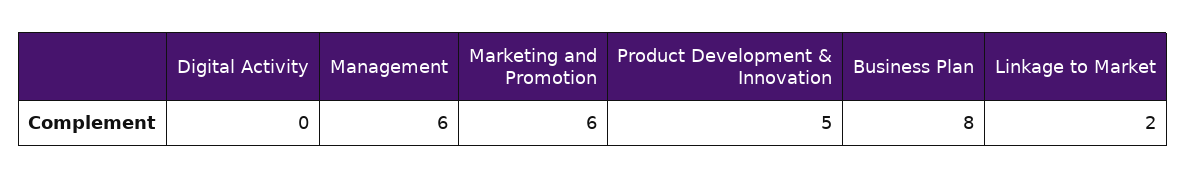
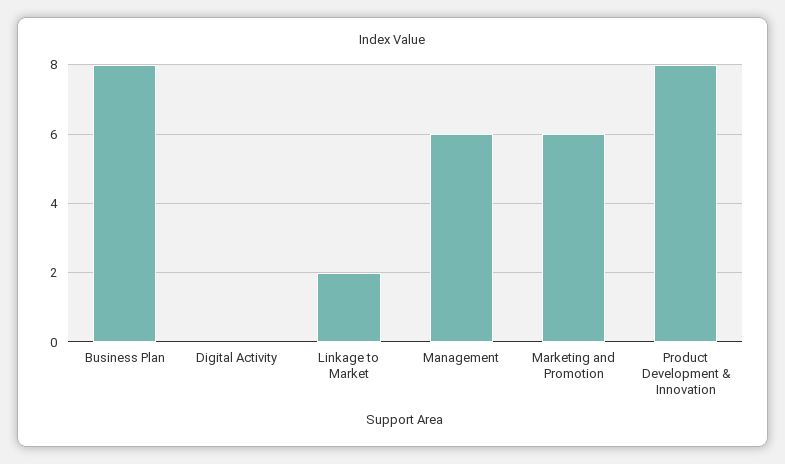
Product Development & Innovation: 5 -> 8

